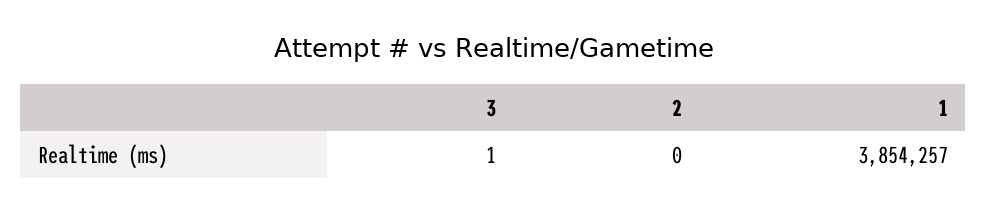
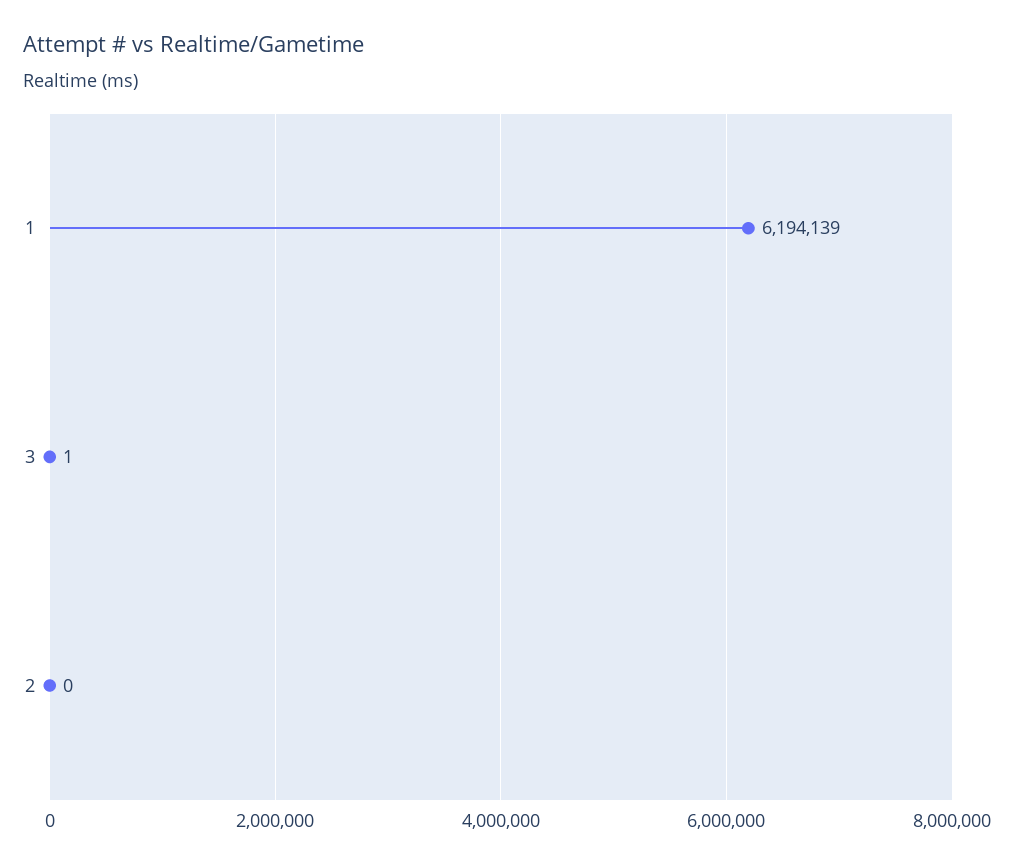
1: 3854257 -> 6194139

